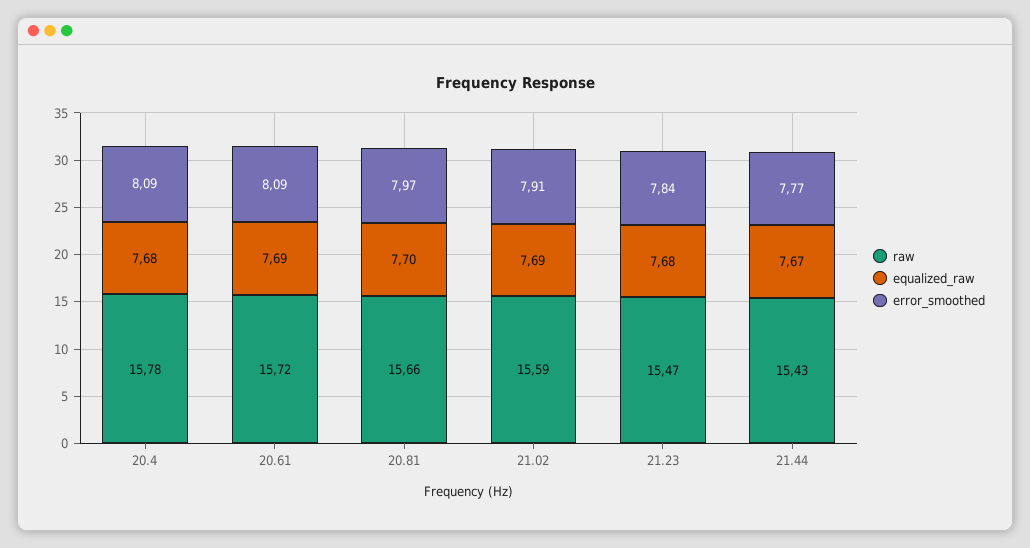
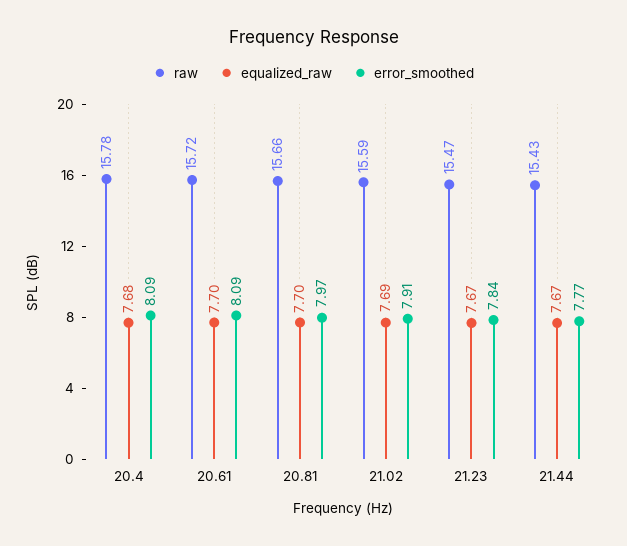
equalized_raw, 20.61: 7.69 -> 7.7
equalized_raw, 21.23: 7.68 -> 7.67

